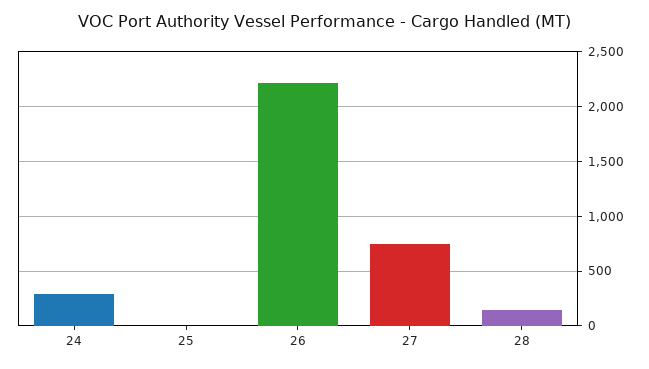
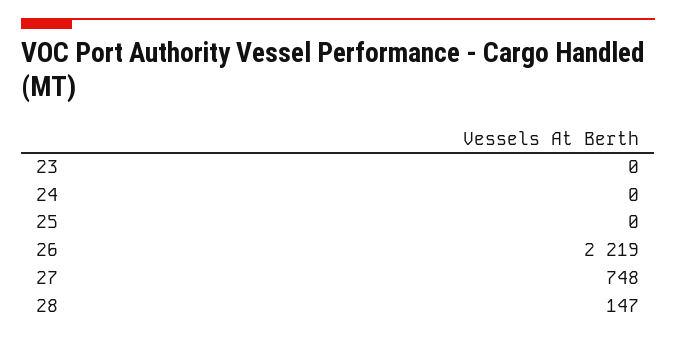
24: 300 -> 0
23: none -> 0

